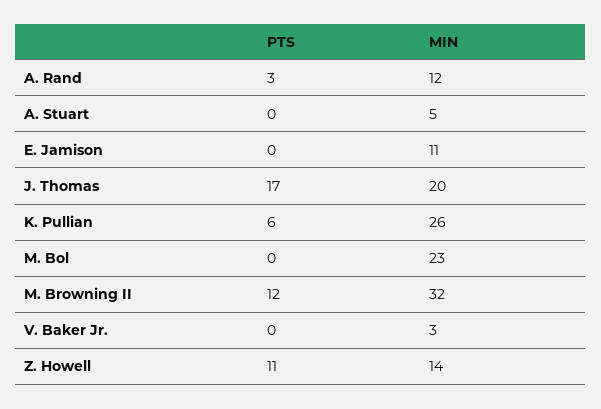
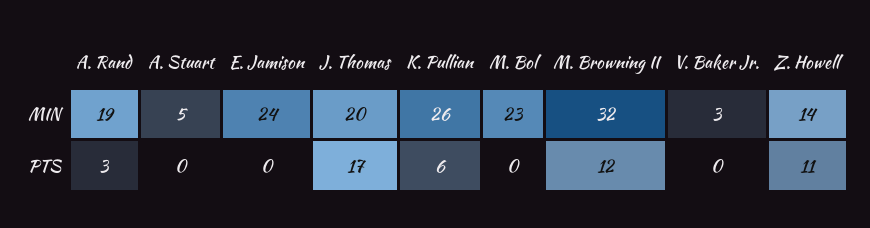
MIN, A. Rand: 12 -> 19
MIN, E. Jamison: 11 -> 24

